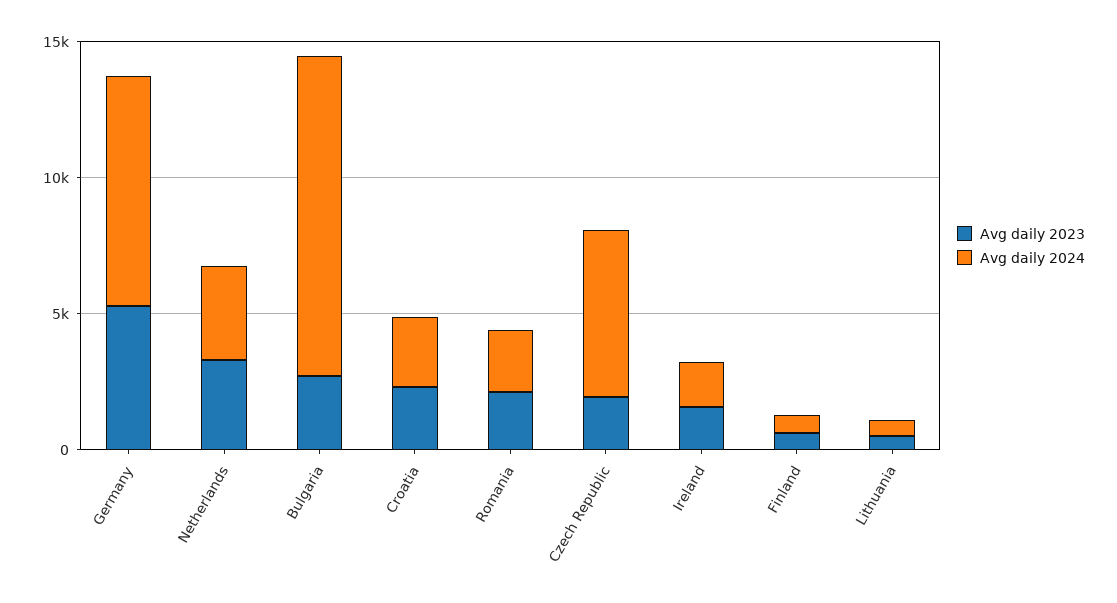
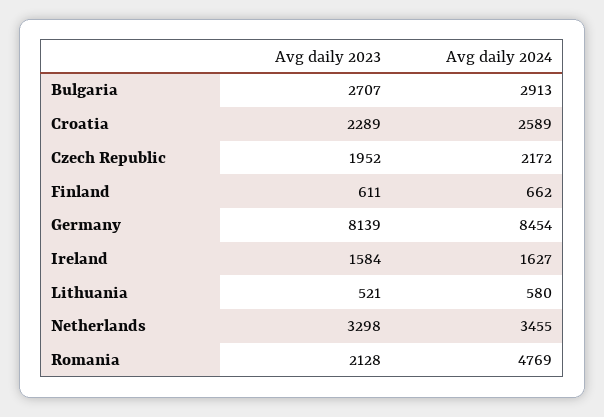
Avg daily 2023, Germany: 5000 -> 8139
Avg daily 2024, Bulgaria: 12000 -> 2913
Avg daily 2024, Romania: 2000 -> 4769
Avg daily 2024, Czech Republic: 6000 -> 2172

